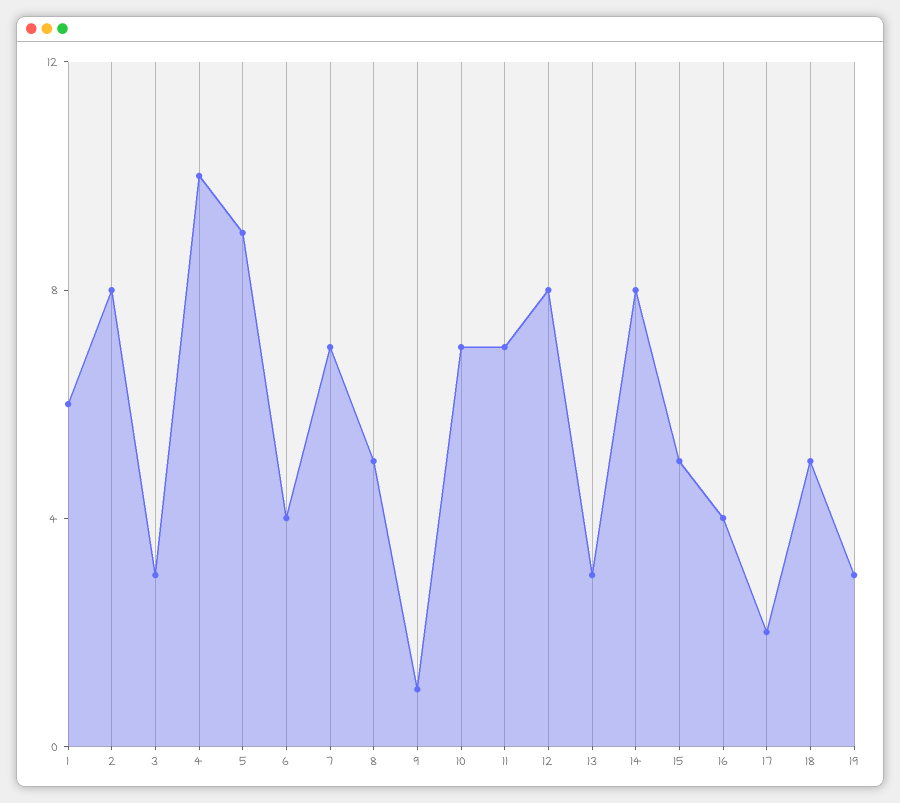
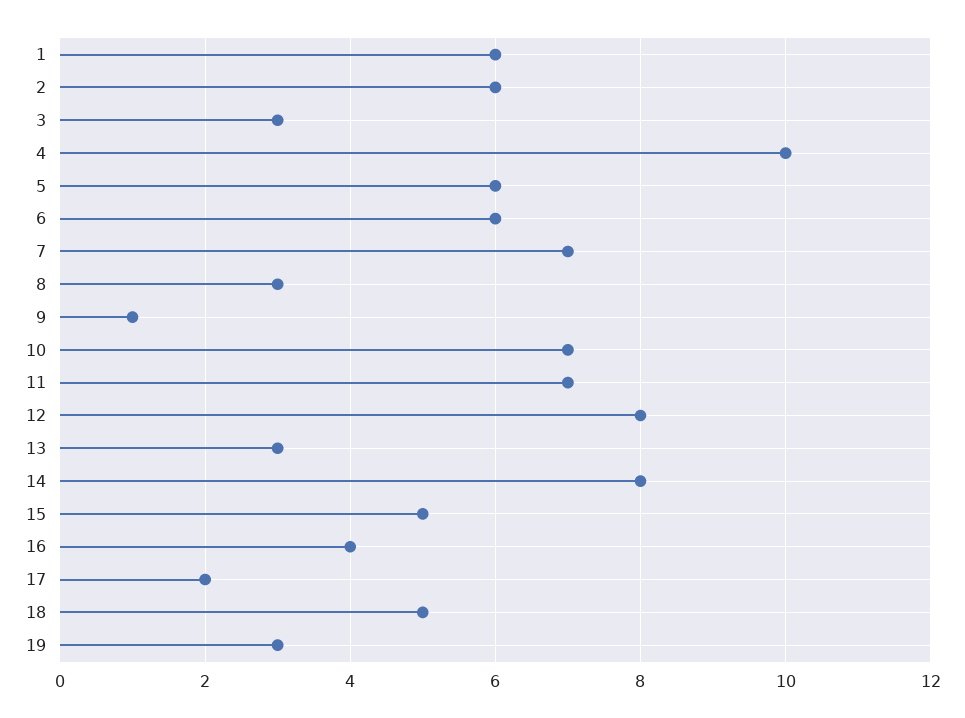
2: 8 -> 6
5: 9 -> 6
6: 4 -> 6
8: 5 -> 3

